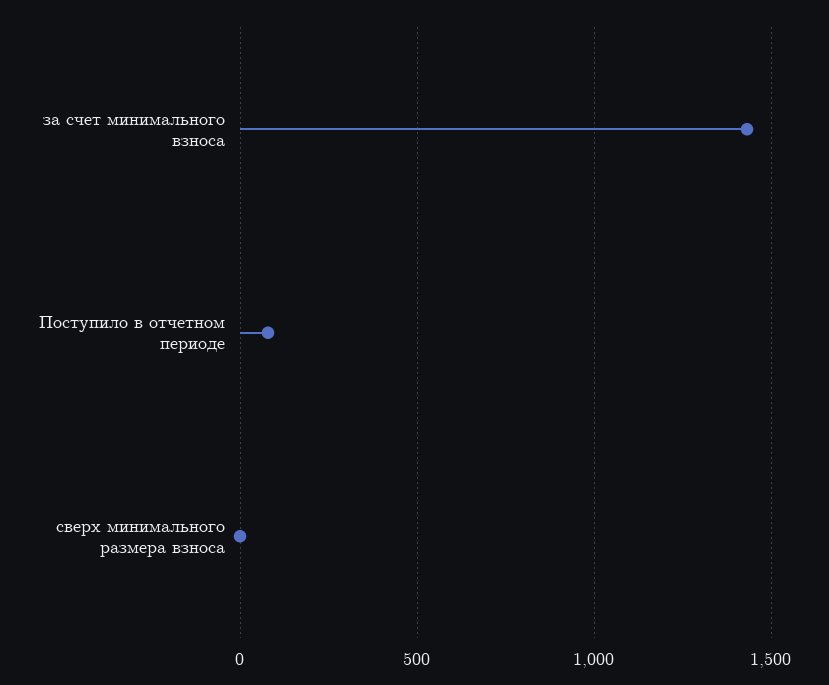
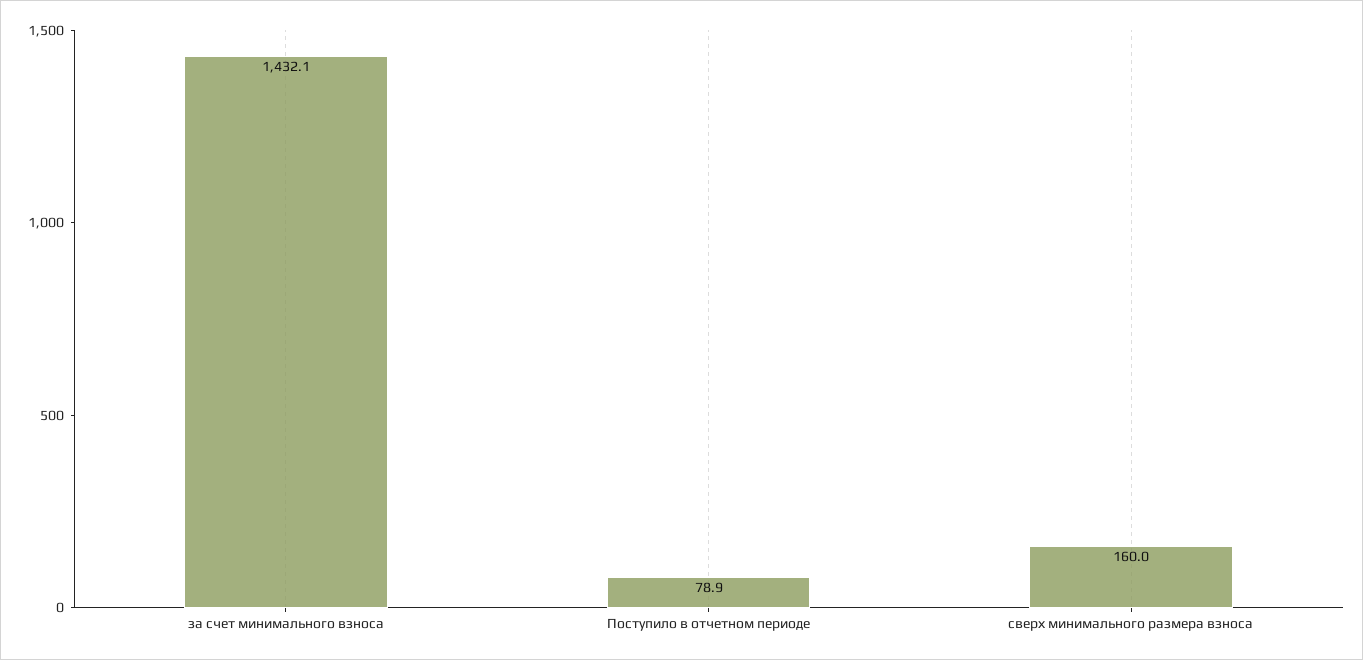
сверх минимального размера взноса: 0 -> 160

